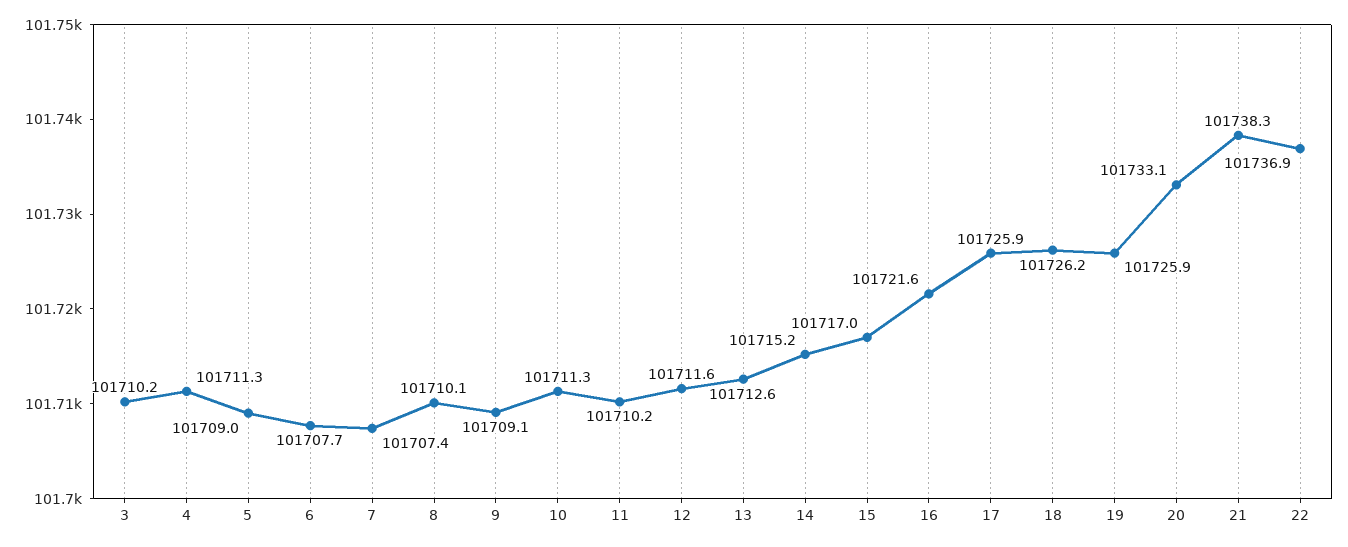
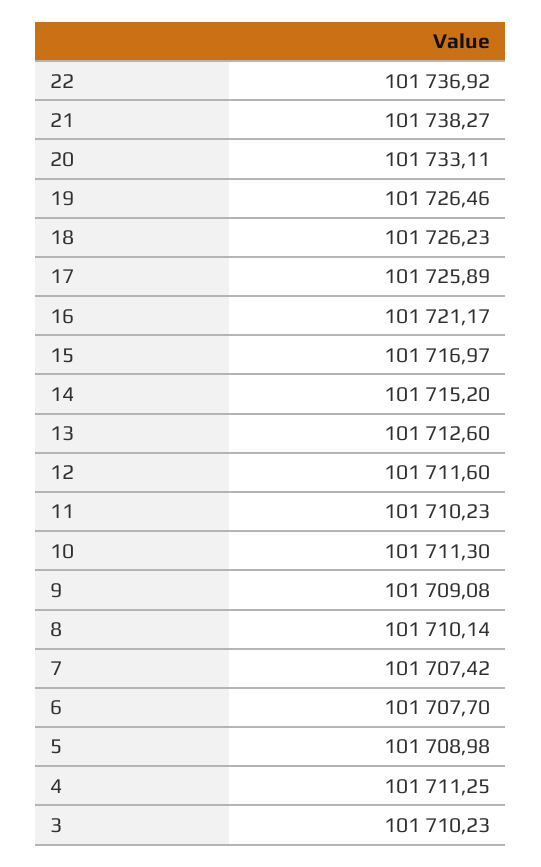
16: 101721.6 -> 101721.17
19: 101725.9 -> 101726.46

